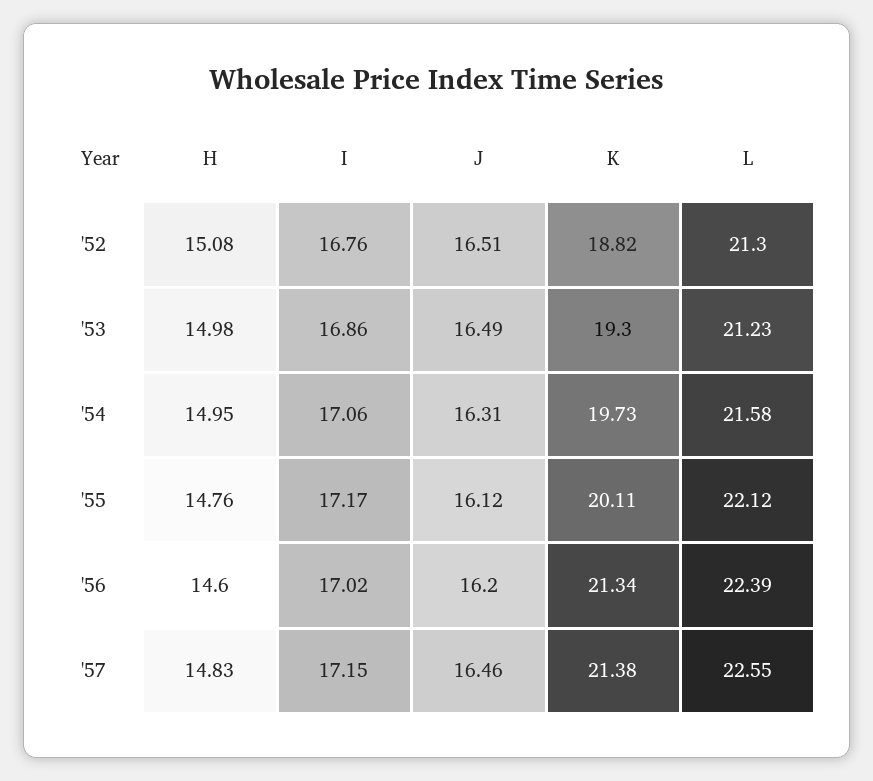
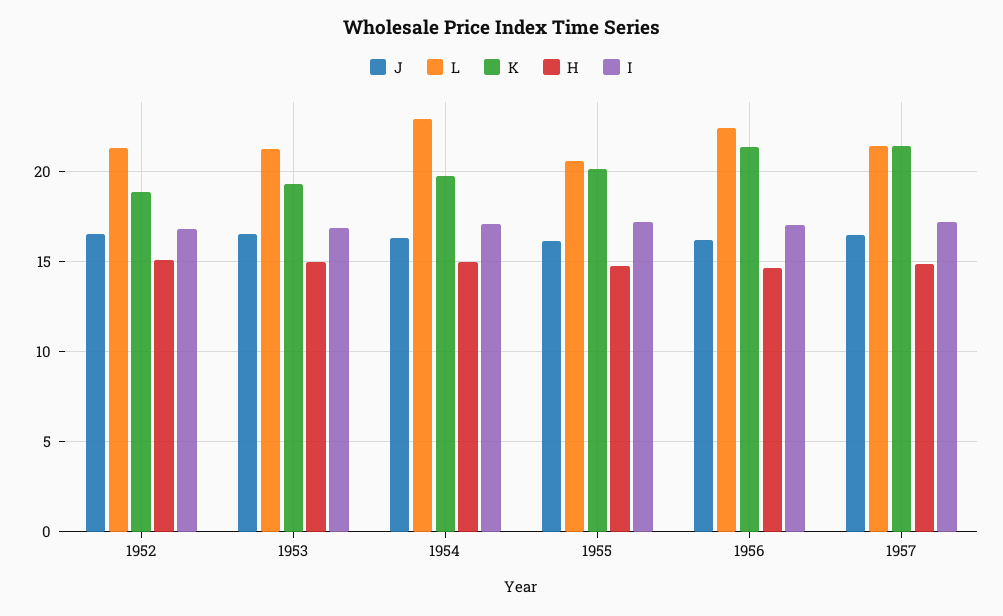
L, '54: 21.58 -> 23
L, '55: 22.12 -> 20.5
L, '57: 22.55 -> 21.5

